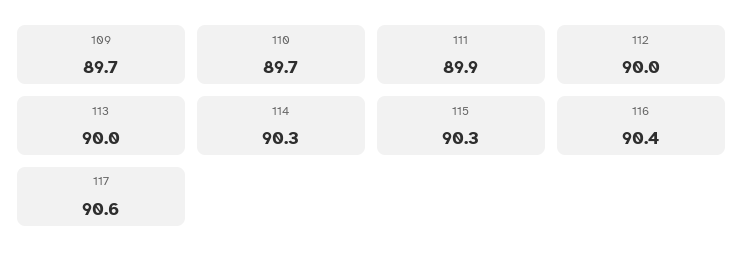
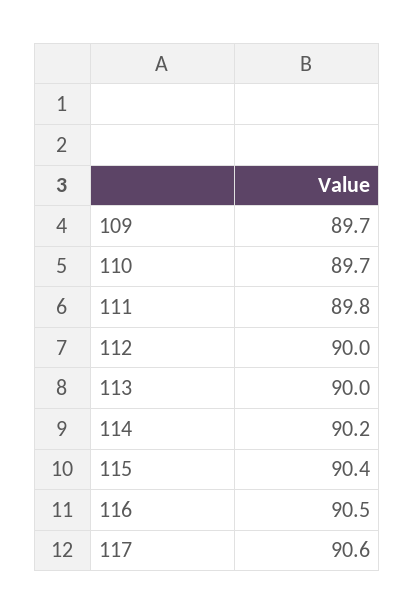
111: 89.9 -> 89.8
114: 90.3 -> 90.2
115: 90.3 -> 90.4
116: 90.4 -> 90.5

